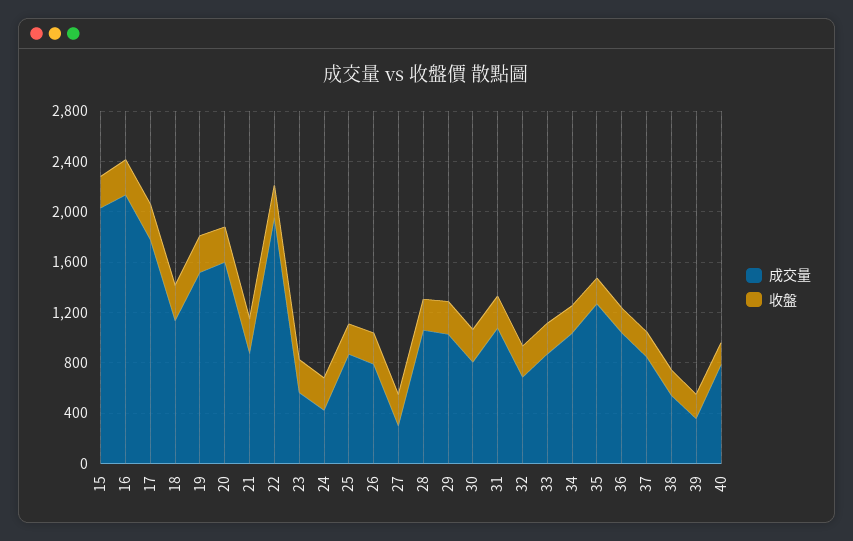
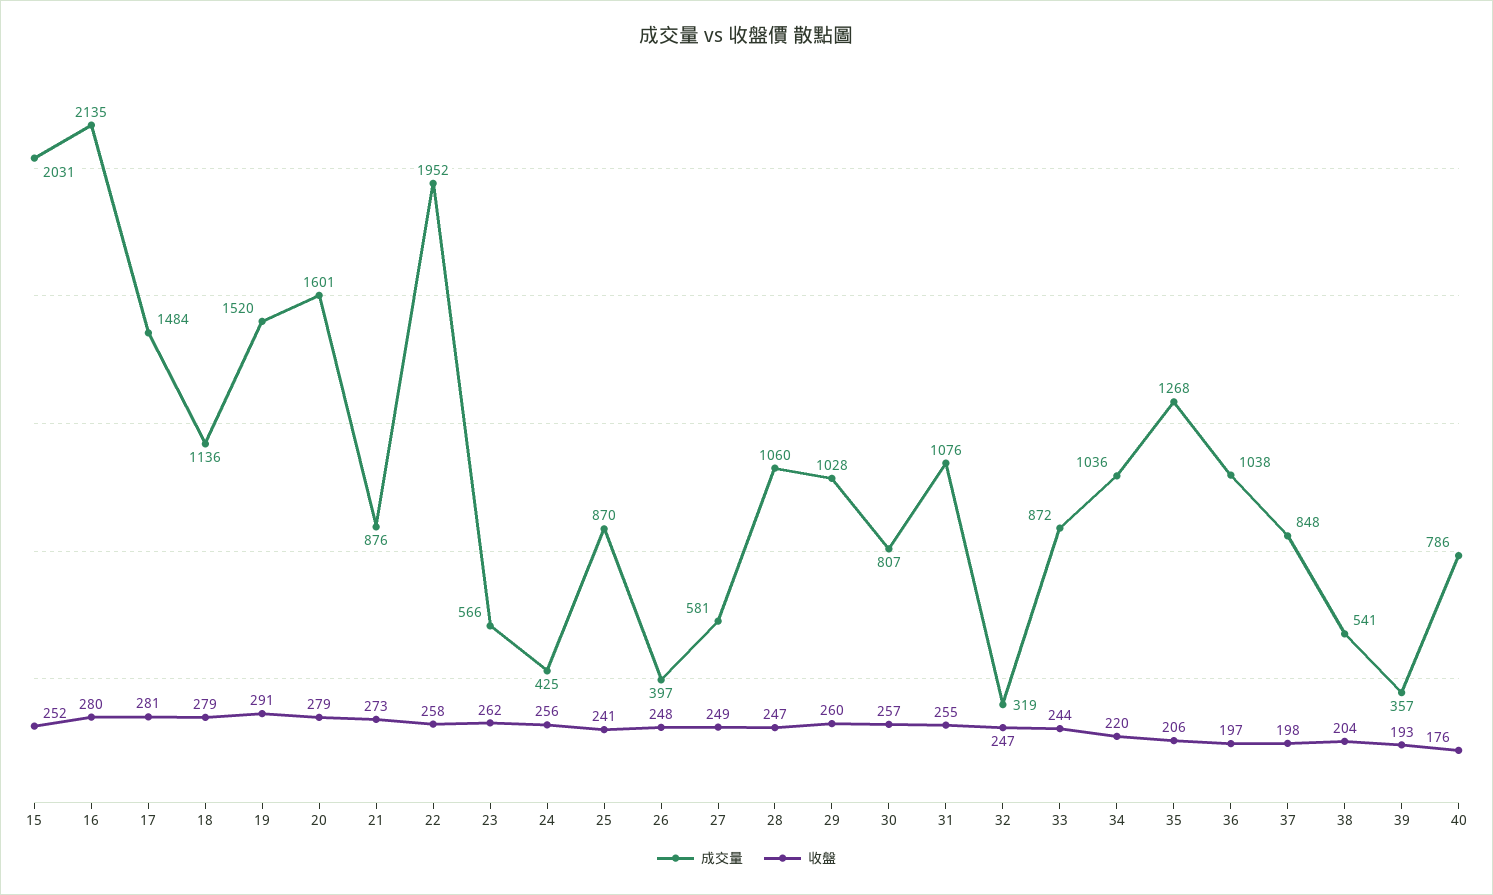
成交量, 17: 1800 -> 1484
成交量, 26: 800 -> 397
成交量, 27: 300 -> 581
成交量, 32: 700 -> 319

